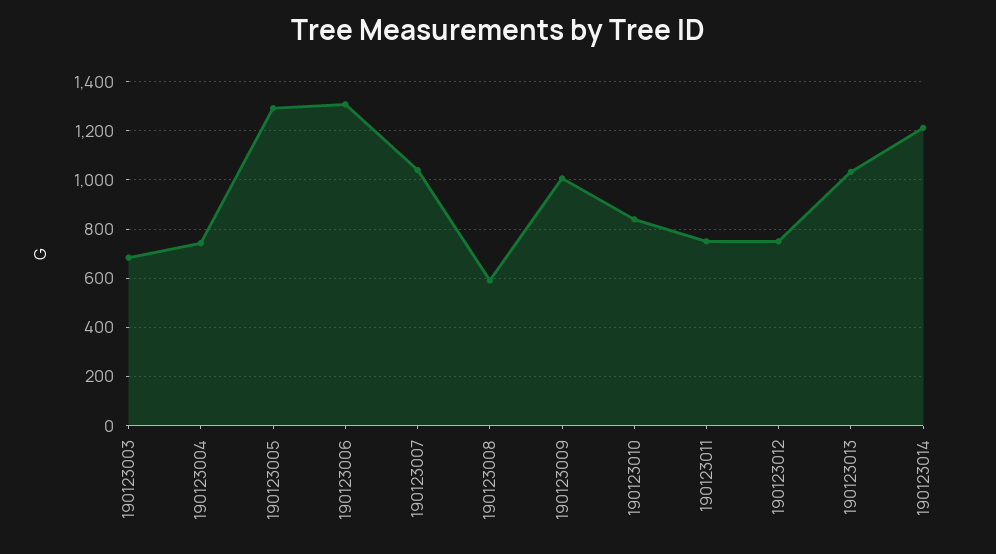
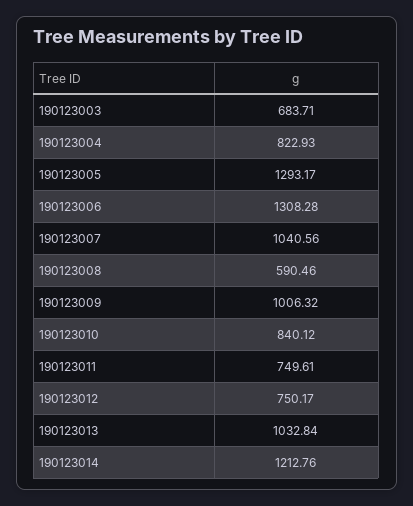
190123004: 750 -> 822.93

